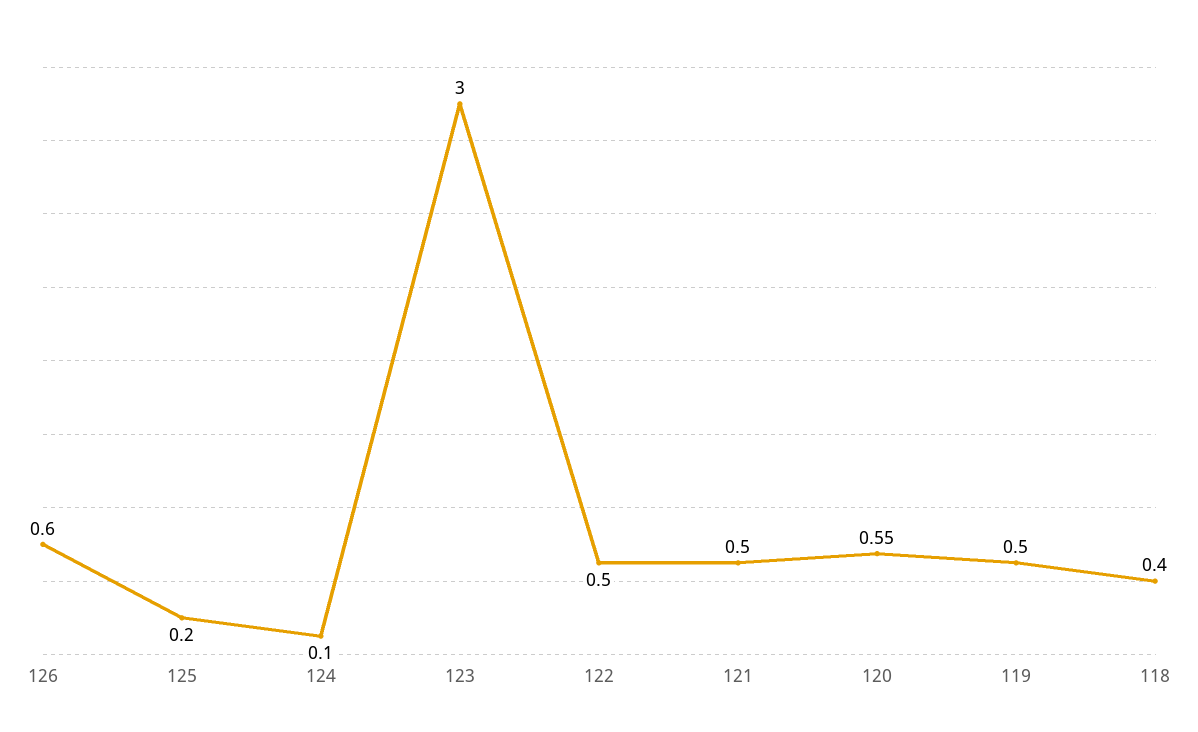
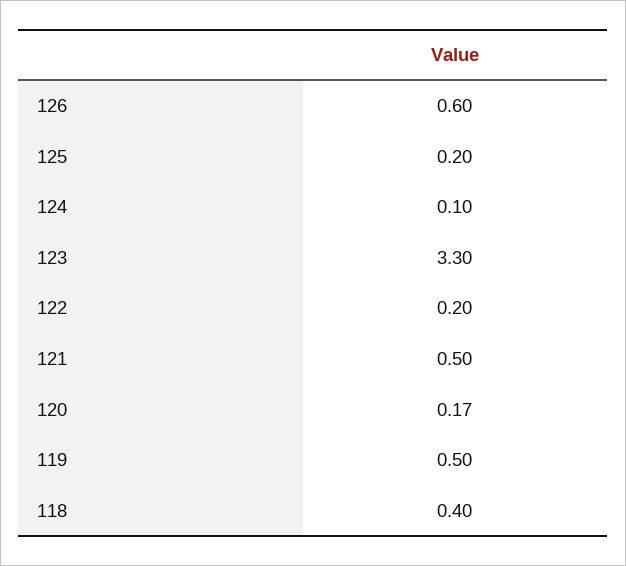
123: 3 -> 3.3
122: 0.5 -> 0.2
120: 0.55 -> 0.17

